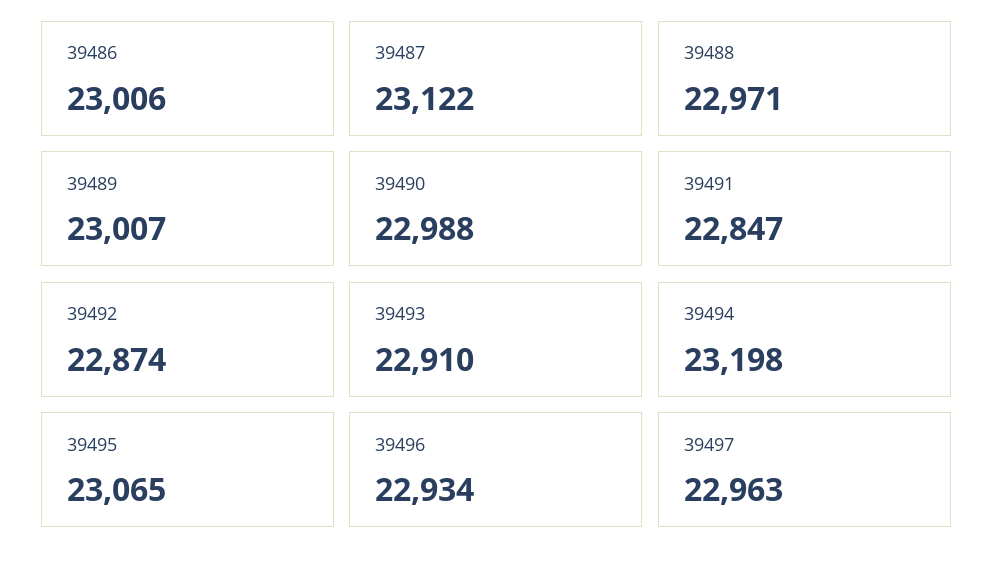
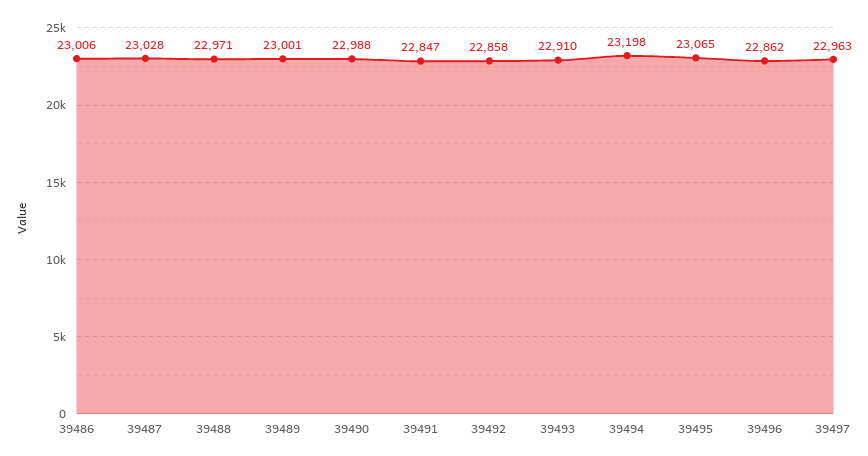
39487: 23122 -> 23028
39489: 23007 -> 23001
39492: 22874 -> 22858
39496: 22934 -> 22862

